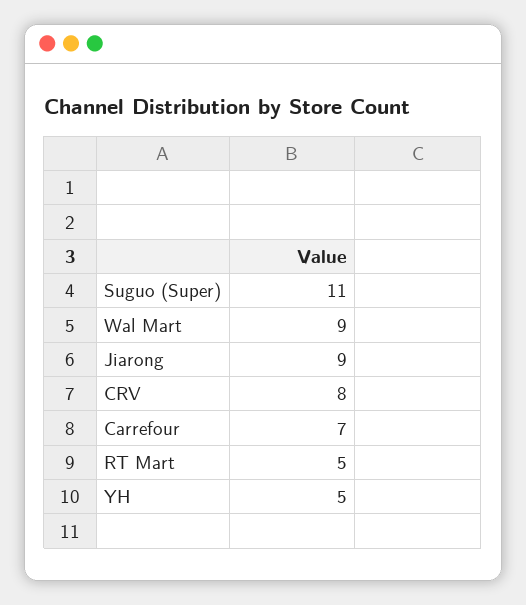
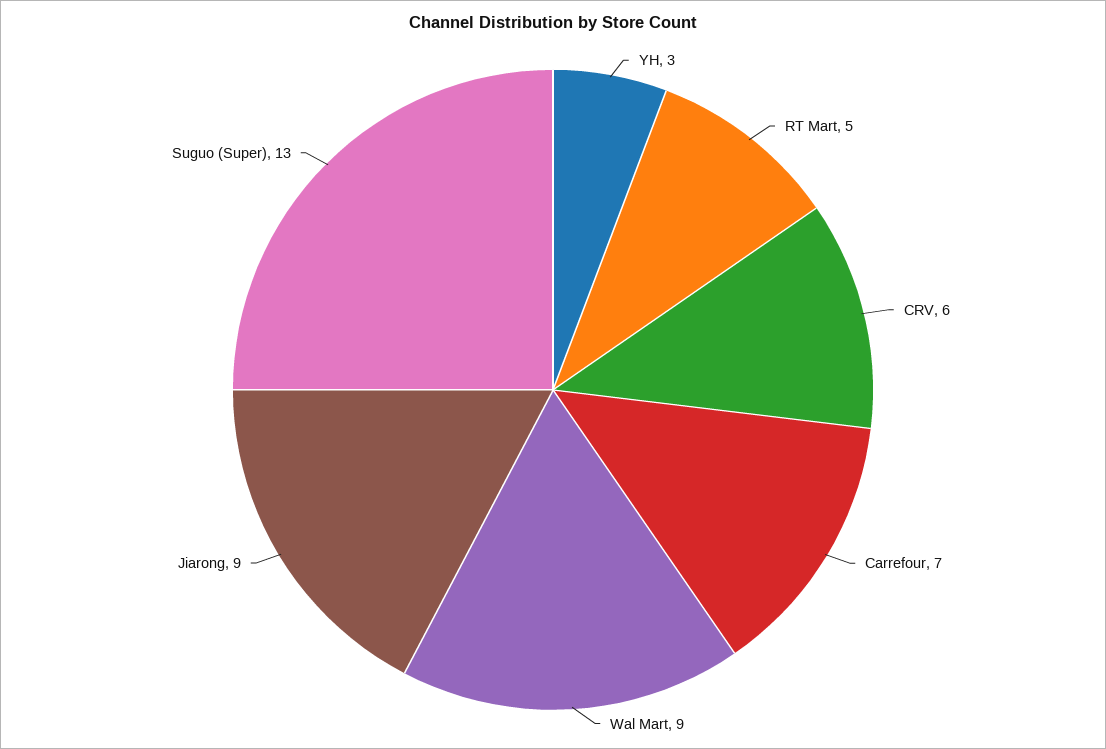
Suguo (Super): 11 -> 13
CRV: 8 -> 6
YH: 5 -> 3

